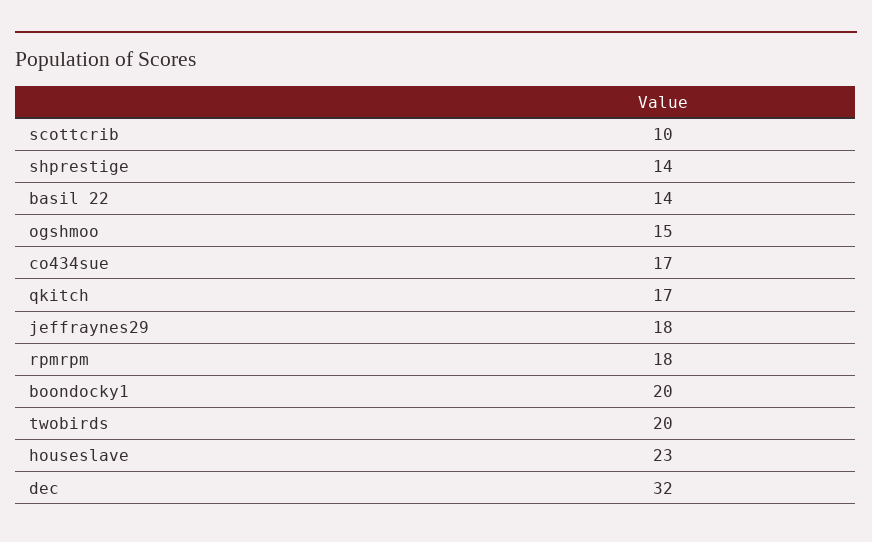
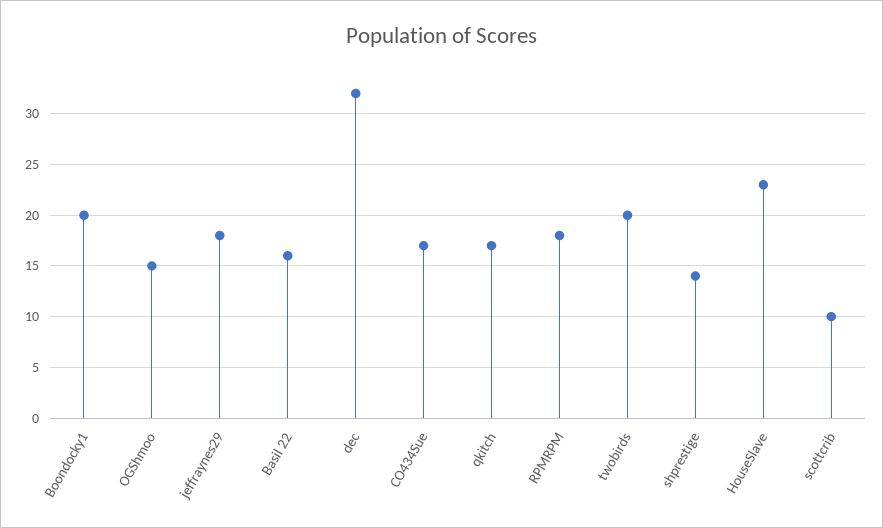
basil 22: 14 -> 16

